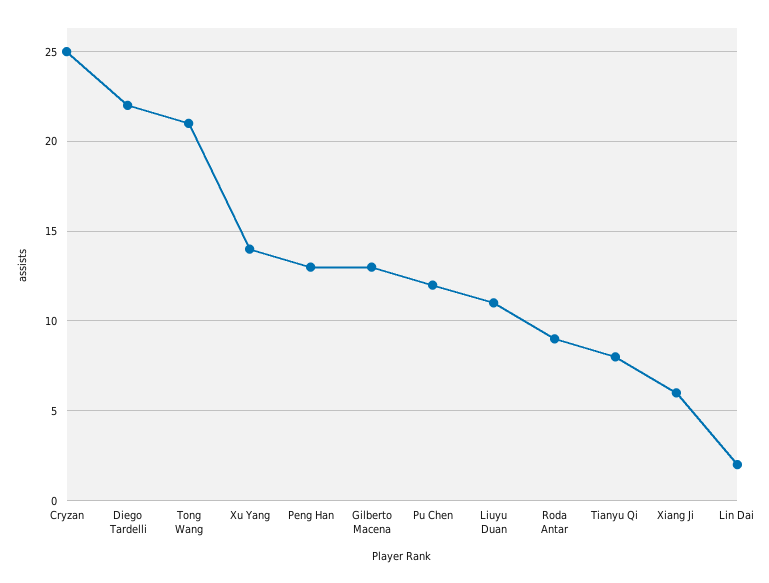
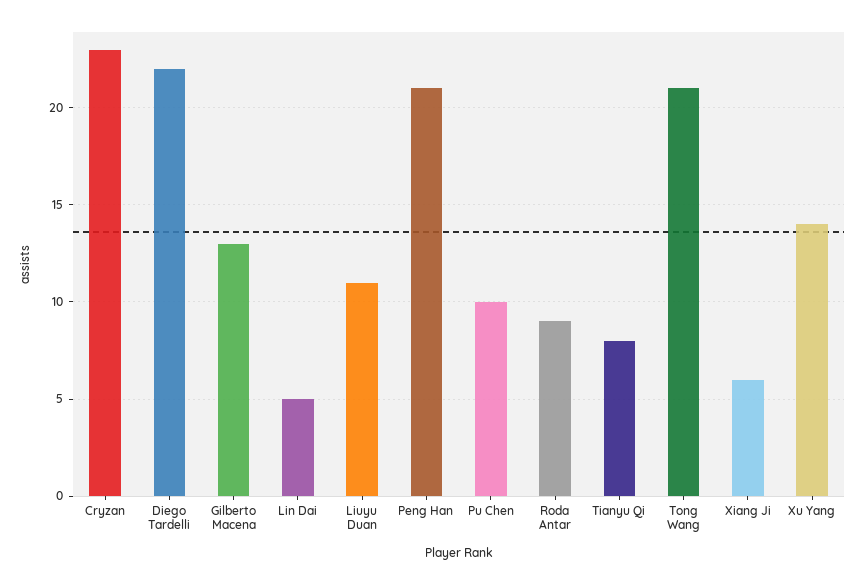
Cryzan: 25 -> 23
Peng Han: 13 -> 21
Pu Chen: 12 -> 10
Lin Dai: 2 -> 5

